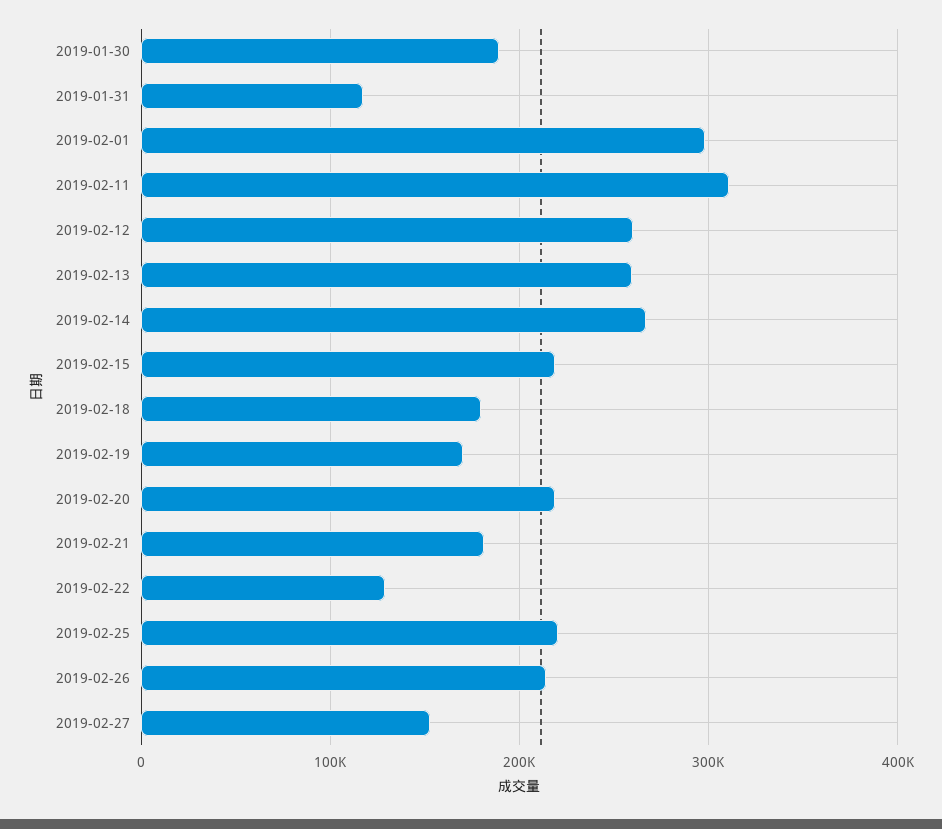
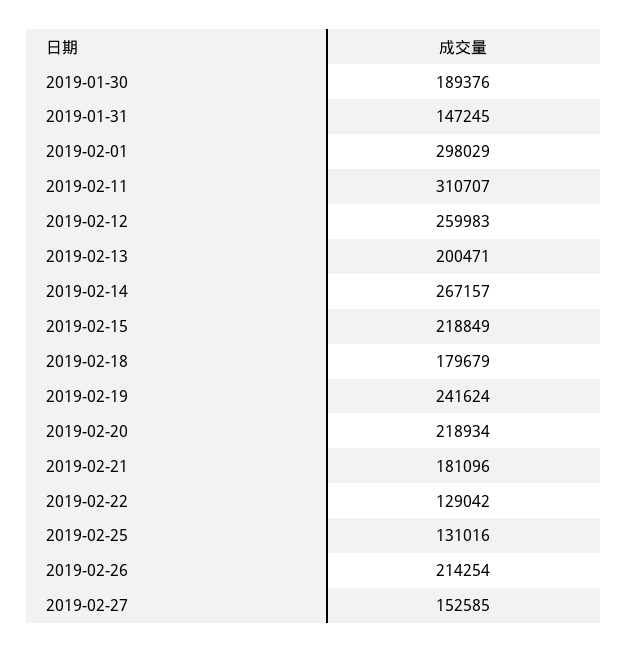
2019-01-31: 120000 -> 147245
2019-02-13: 260000 -> 200471
2019-02-19: 170000 -> 241624
2019-02-25: 220000 -> 131016

